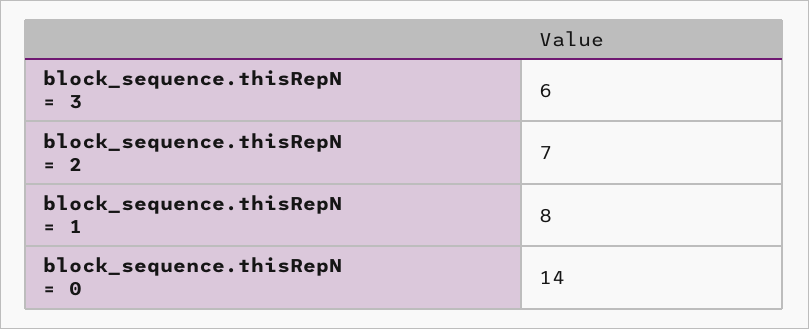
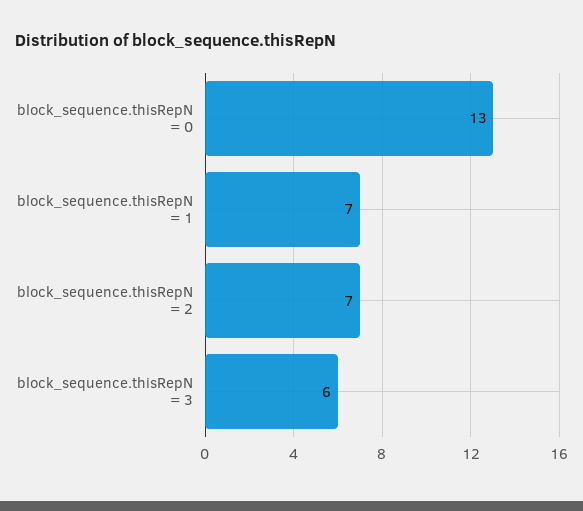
block_sequence.thisRepN = 1: 8 -> 7
block_sequence.thisRepN = 0: 14 -> 13

